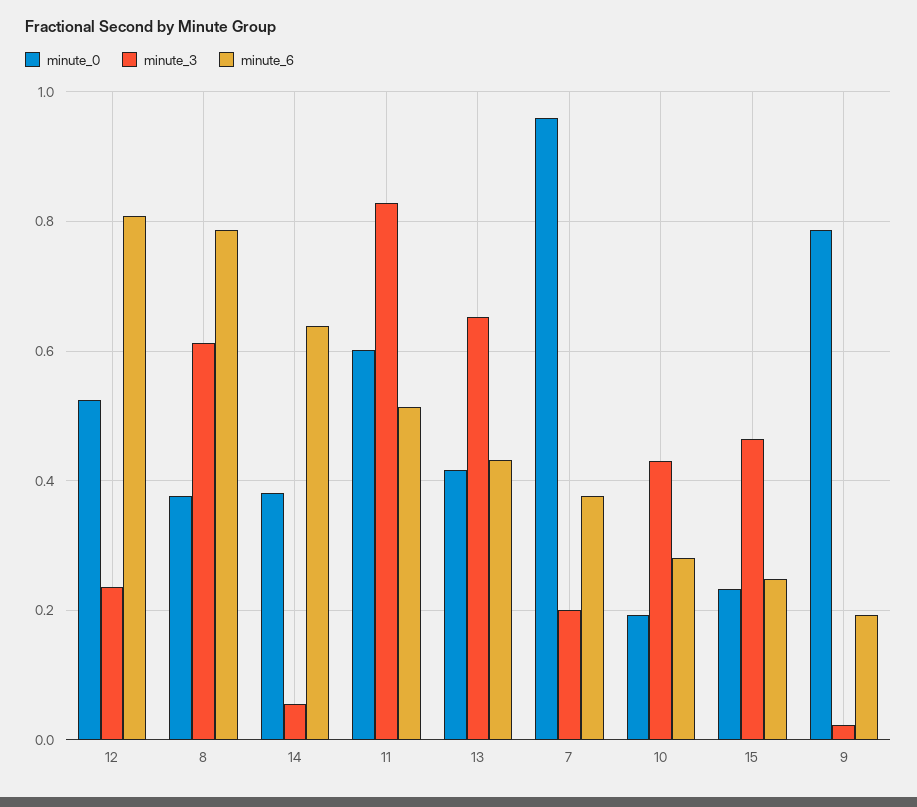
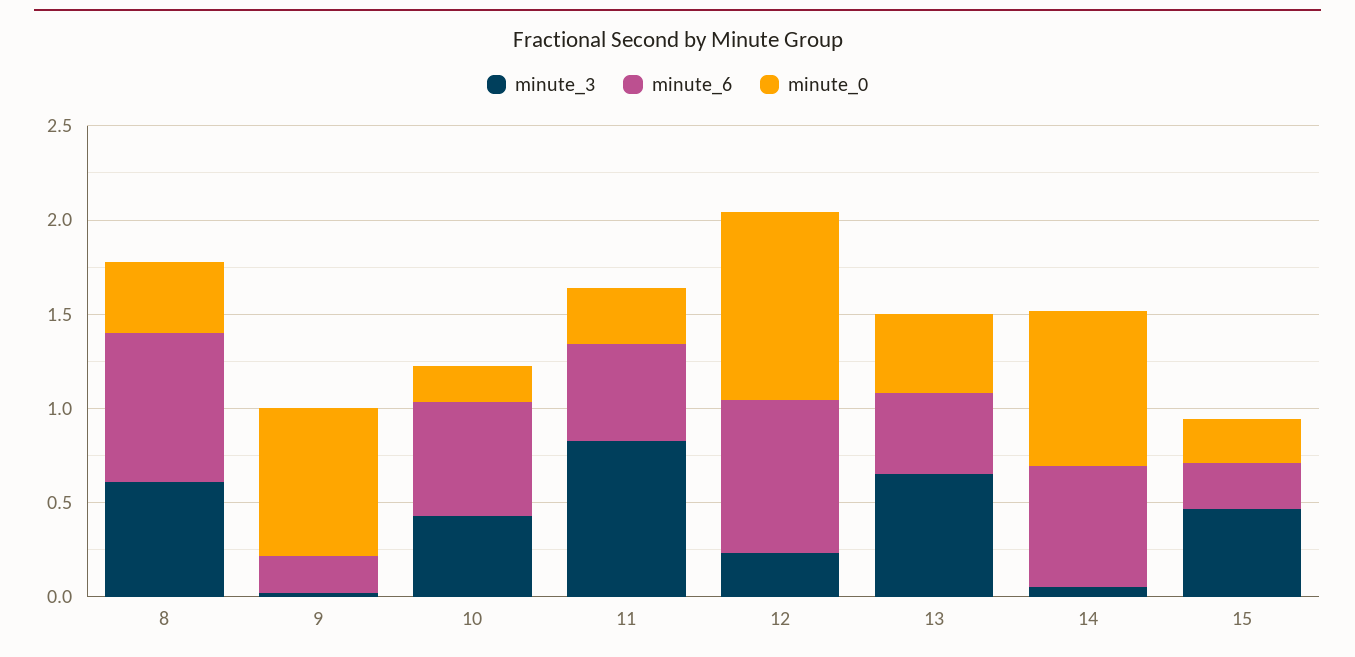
minute_0, 12: 0.52 -> 1
minute_0, 14: 0.38 -> 0.8
minute_0, 11: 0.6 -> 0.3
minute_0, 7: 0.96 -> none
minute_3, 7: 0.2 -> none
minute_6, 7: 0.38 -> none
minute_6, 10: 0.28 -> 0.6

